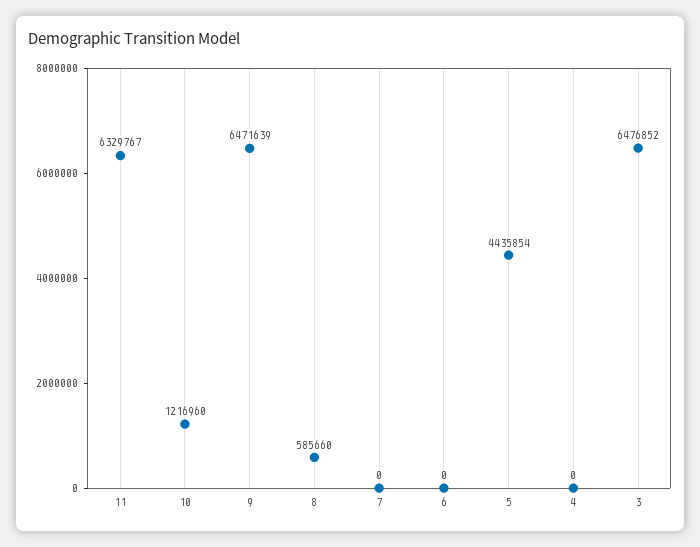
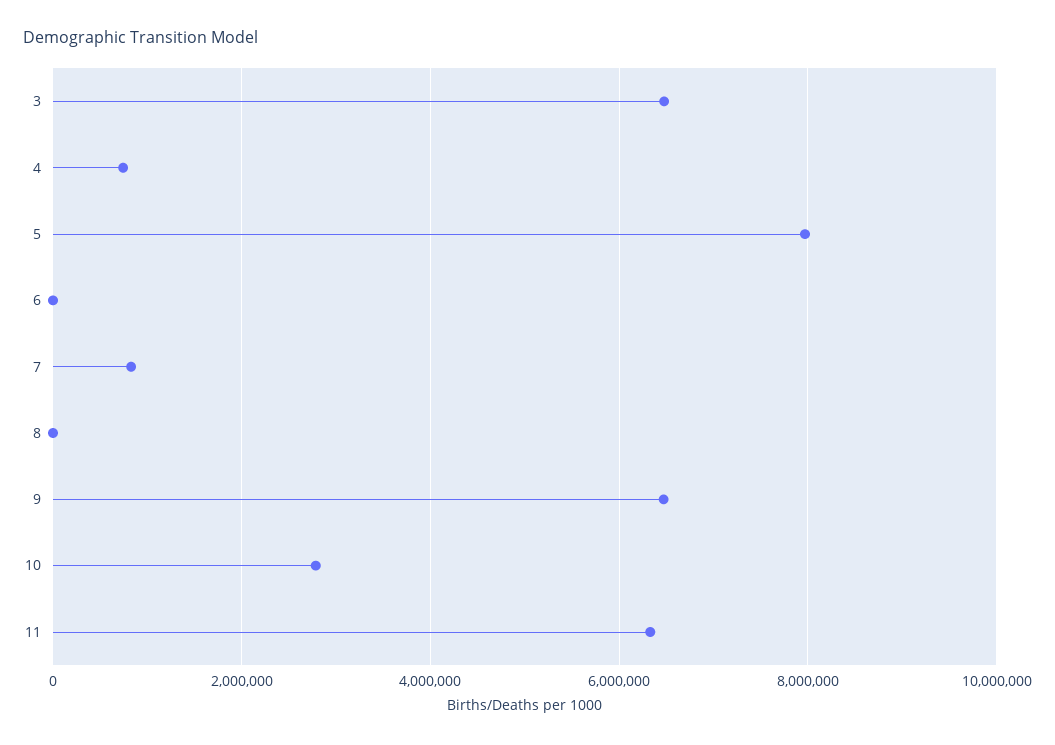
10: 1216960 -> 2800000
8: 585660 -> 0
7: 0 -> 800000
5: 4435854 -> 8000000
4: 0 -> 800000

